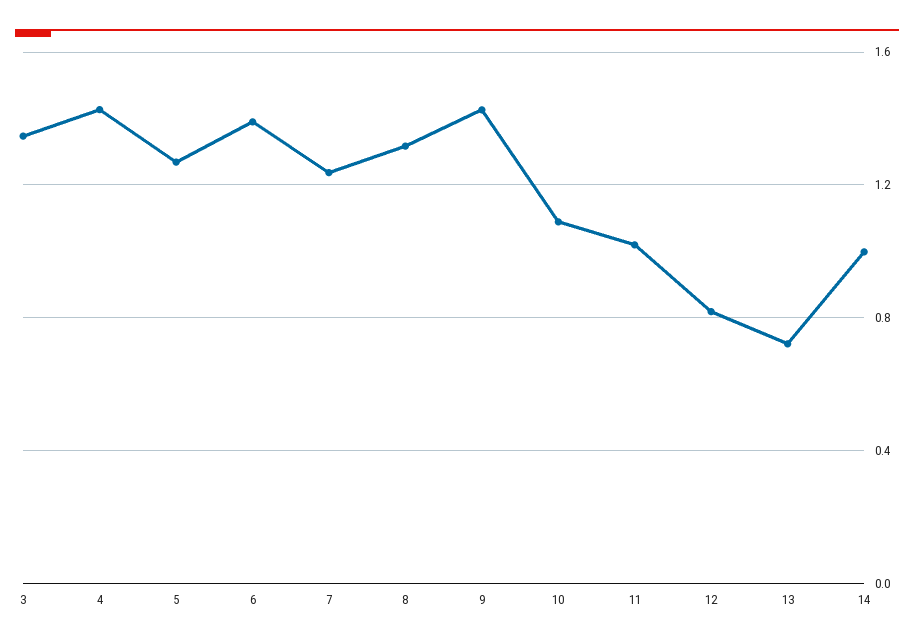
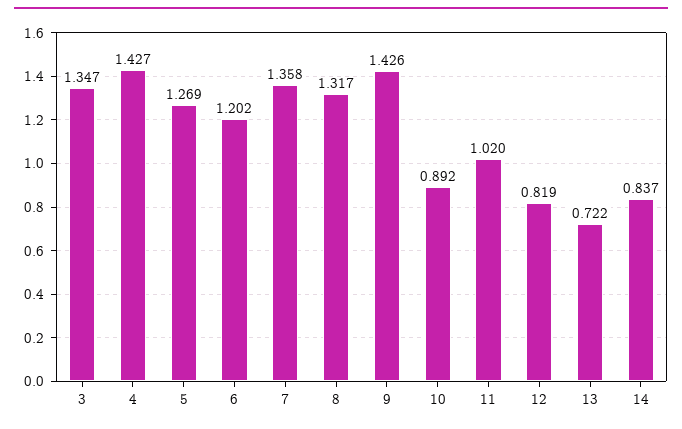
6: 1.4 -> 1.202
7: 1.25 -> 1.358
10: 1.1 -> 0.892
14: 1 -> 0.837

